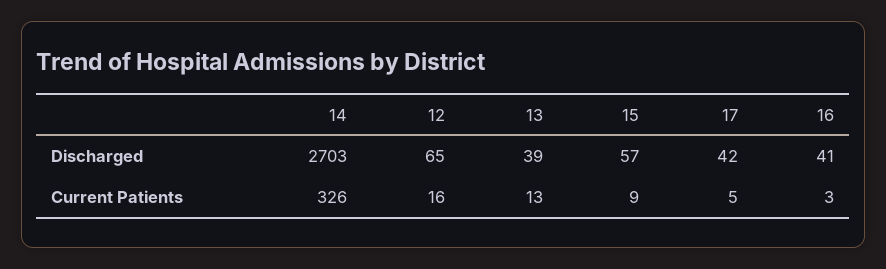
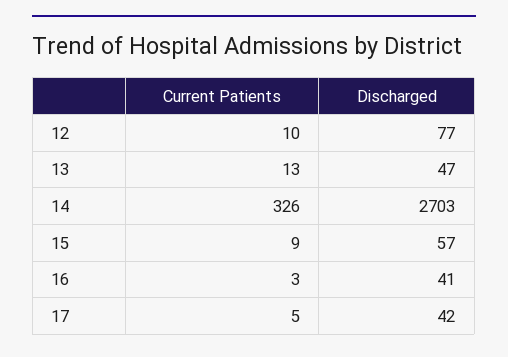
12, Discharged: 65 -> 77
13, Discharged: 39 -> 47
12, Current Patients: 16 -> 10

